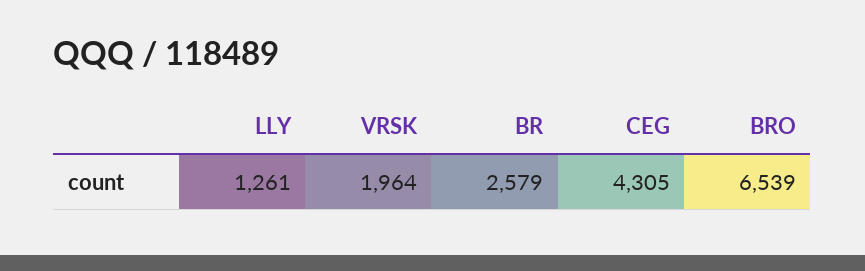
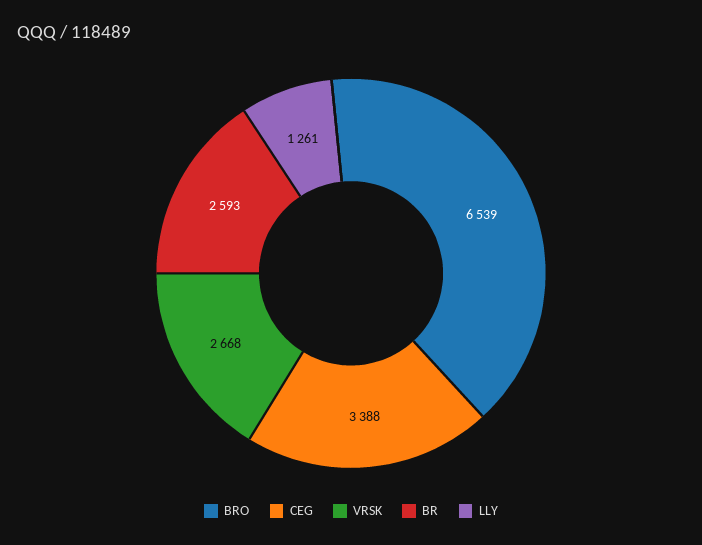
VRSK: 1964 -> 2668
BR: 2579 -> 2593
CEG: 4305 -> 3388

